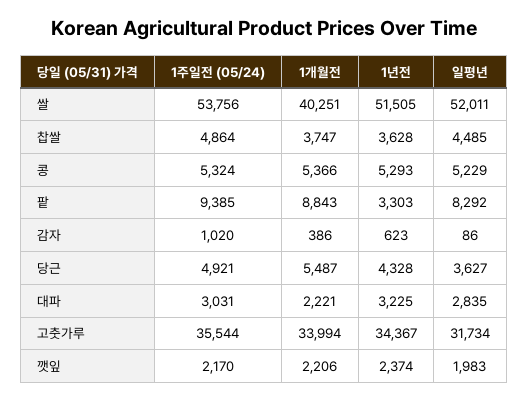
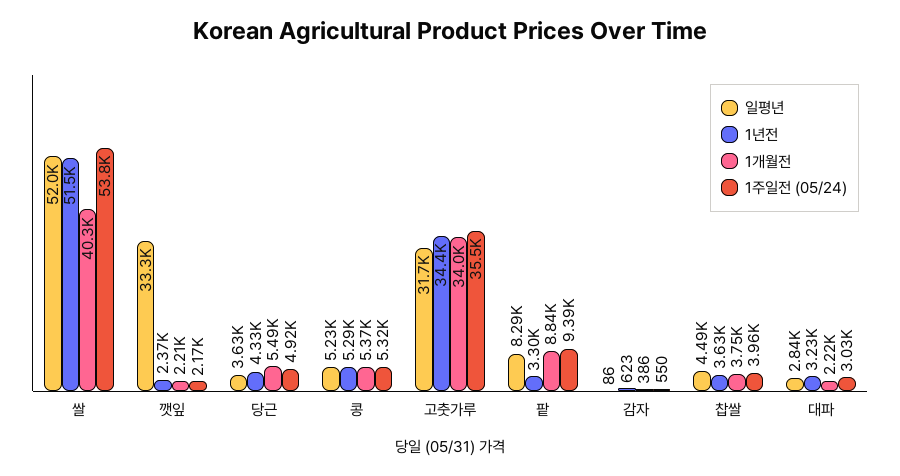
1주일전 (05/24), 찹쌀: 4864 -> 3960
1주일전 (05/24), 감자: 1020 -> 550
일평년, 깻잎: 1983 -> 33300

